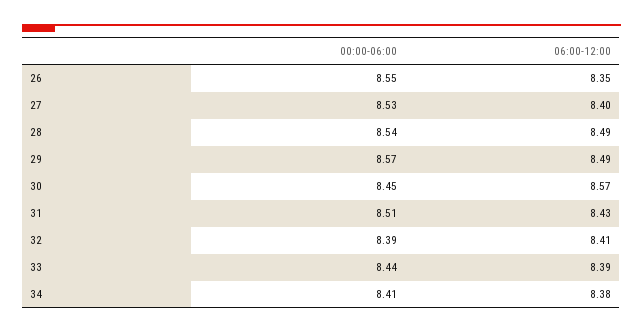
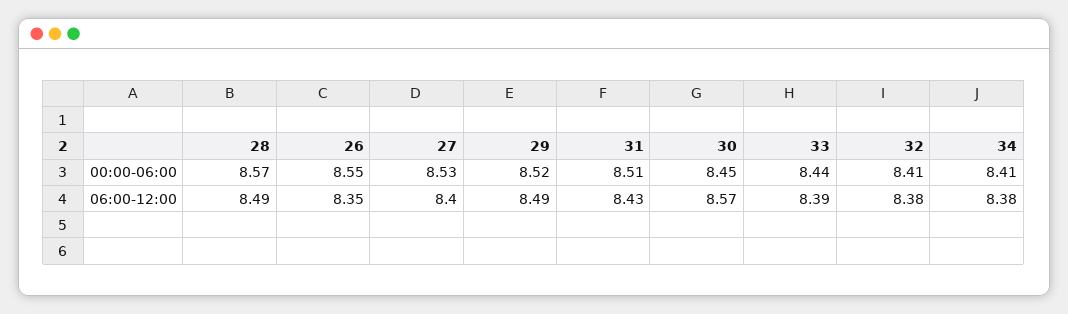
00:00-06:00, 28: 8.54 -> 8.57
00:00-06:00, 29: 8.57 -> 8.52
00:00-06:00, 32: 8.39 -> 8.41
06:00-12:00, 32: 8.41 -> 8.38

